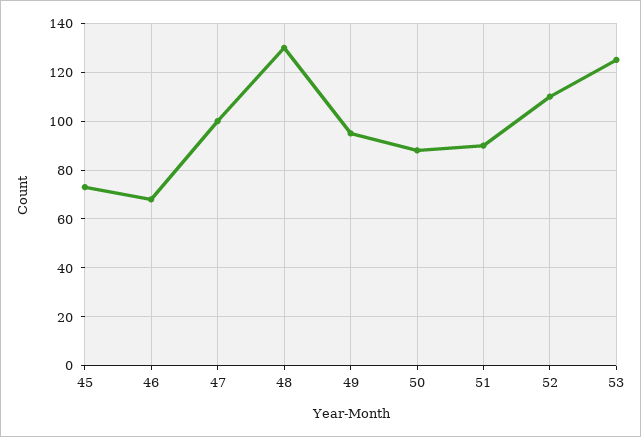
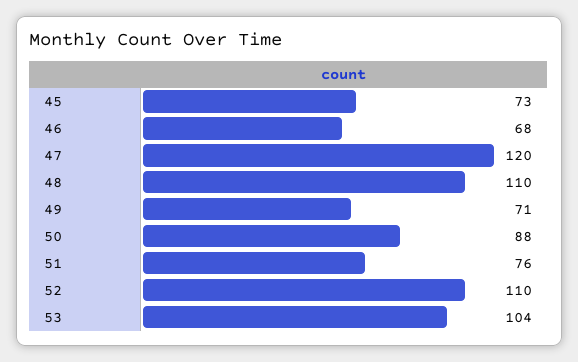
47: 100 -> 120
48: 130 -> 110
49: 95 -> 71
51: 90 -> 76
53: 125 -> 104

